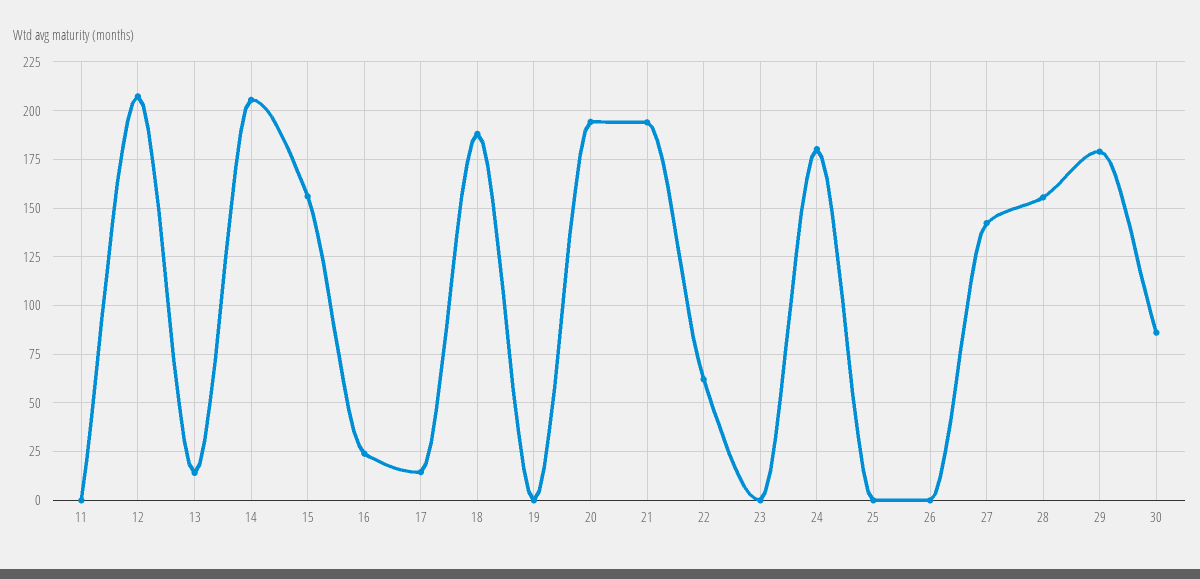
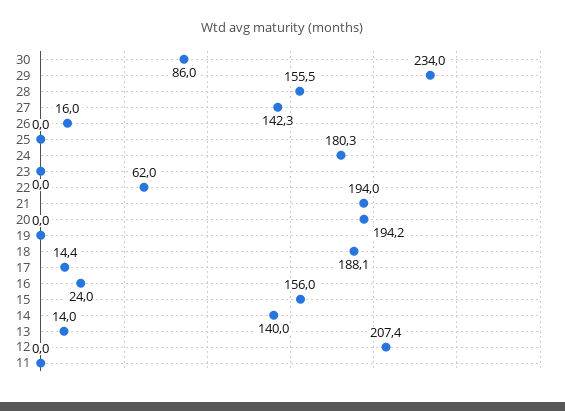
14: 205 -> 140
26: 0 -> 16
29: 180 -> 234

